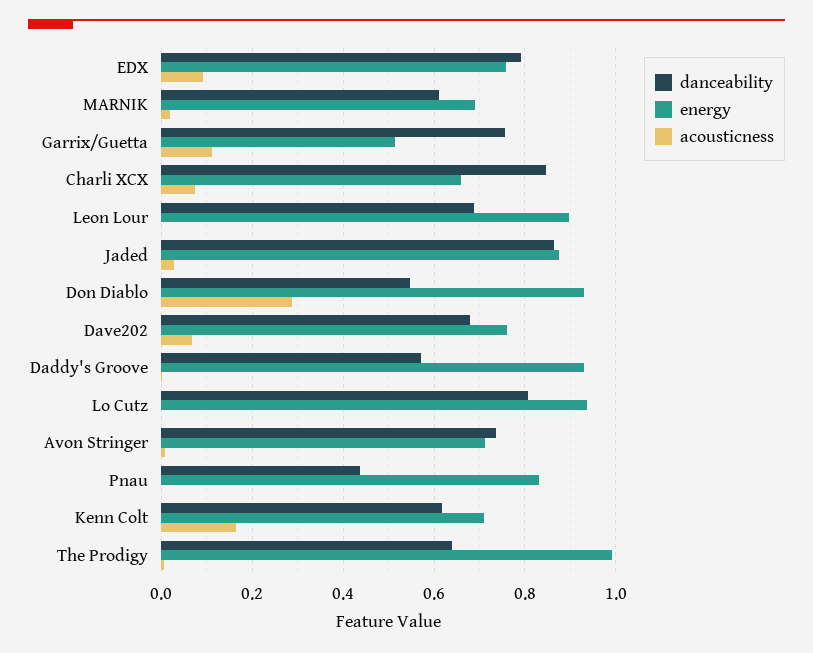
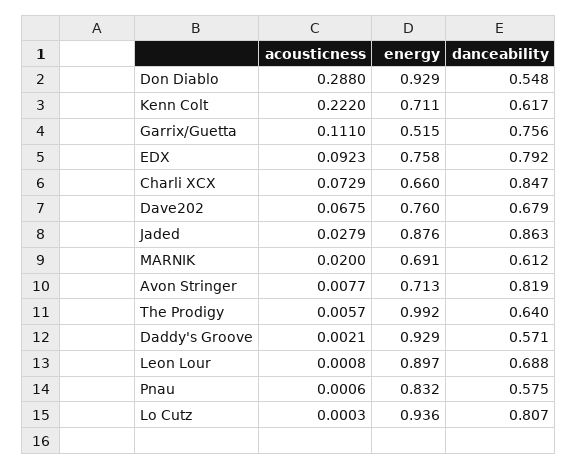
danceability, Avon Stringer: 0.74 -> 0.819
danceability, Pnau: 0.44 -> 0.575
acousticness, Kenn Colt: 0.16 -> 0.222

